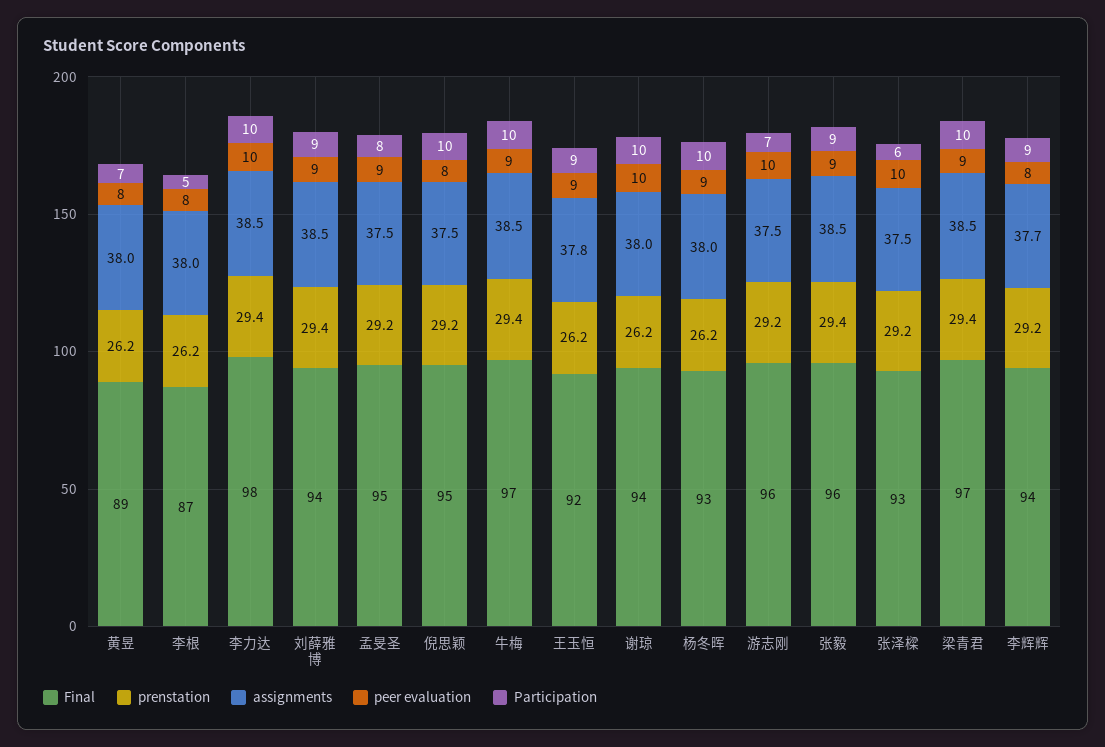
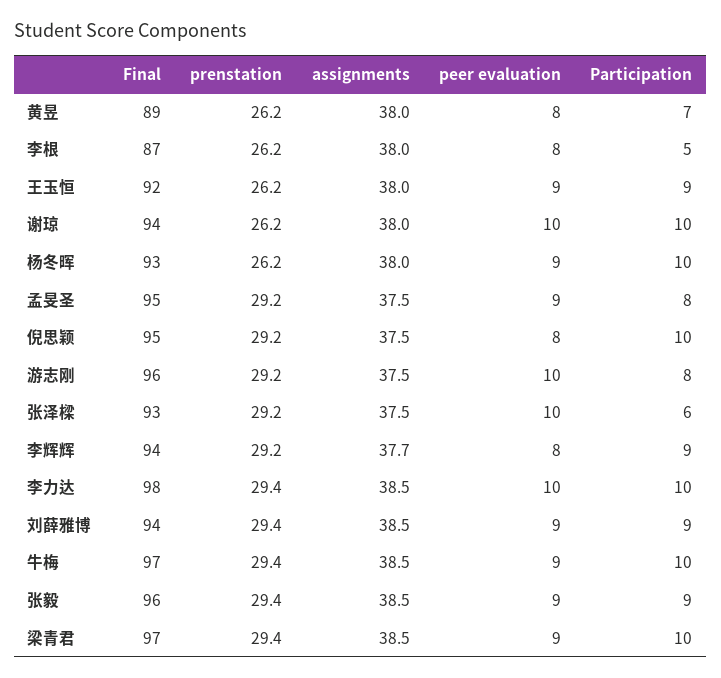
assignments, 王玉恒: 37.8 -> 38
Participation, 游志刚: 7 -> 8

